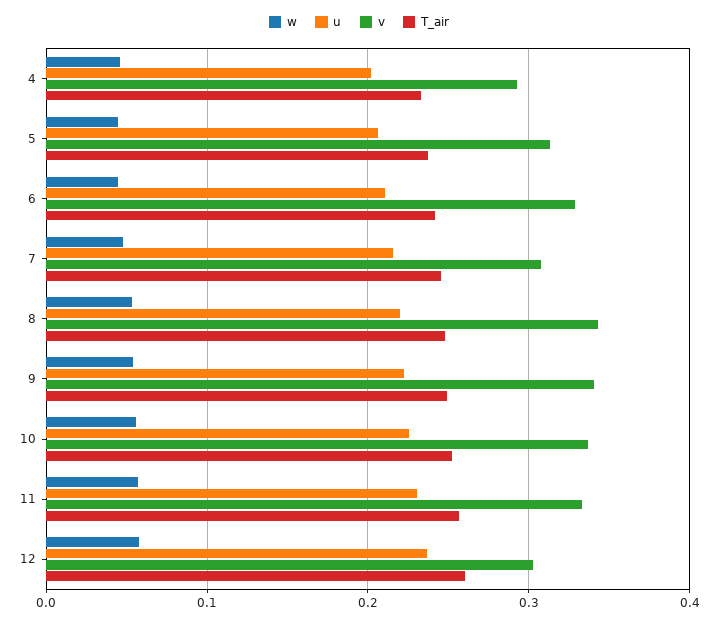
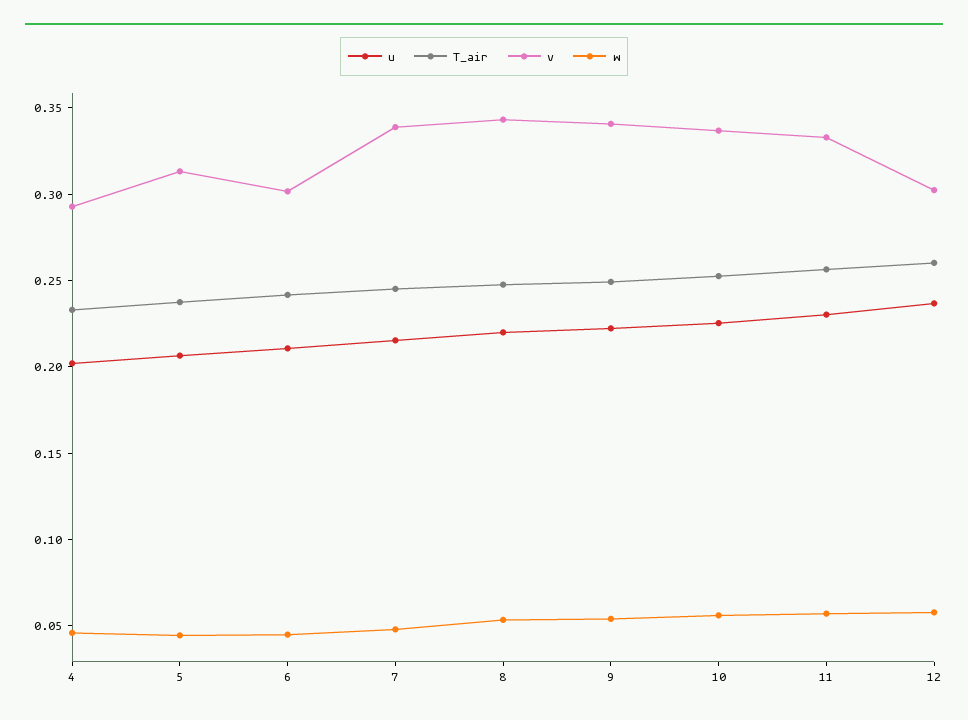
v, 6: 0.33 -> 0.3
v, 7: 0.31 -> 0.34

